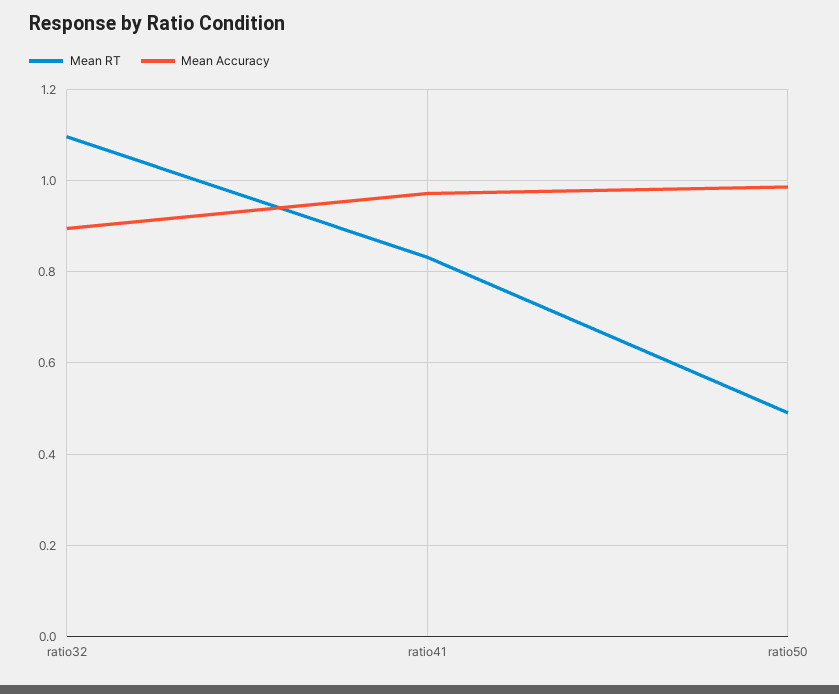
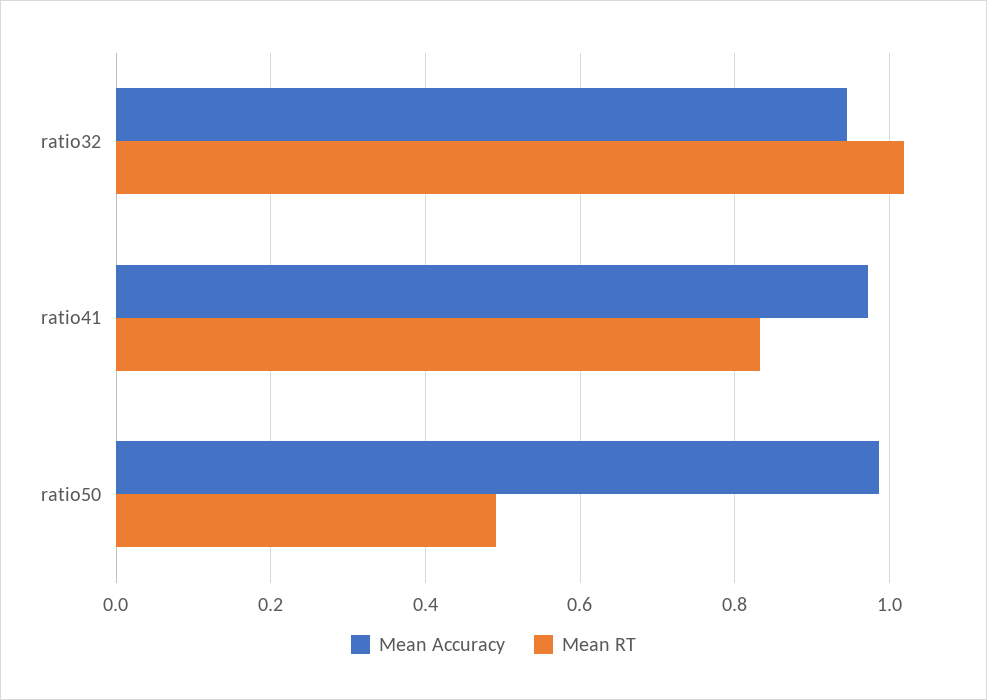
Mean RT, ratio32: 1.1 -> 1.02
Mean Accuracy, ratio32: 0.9 -> 0.94

